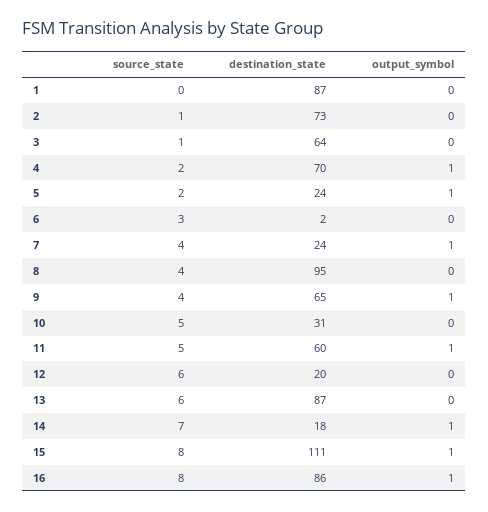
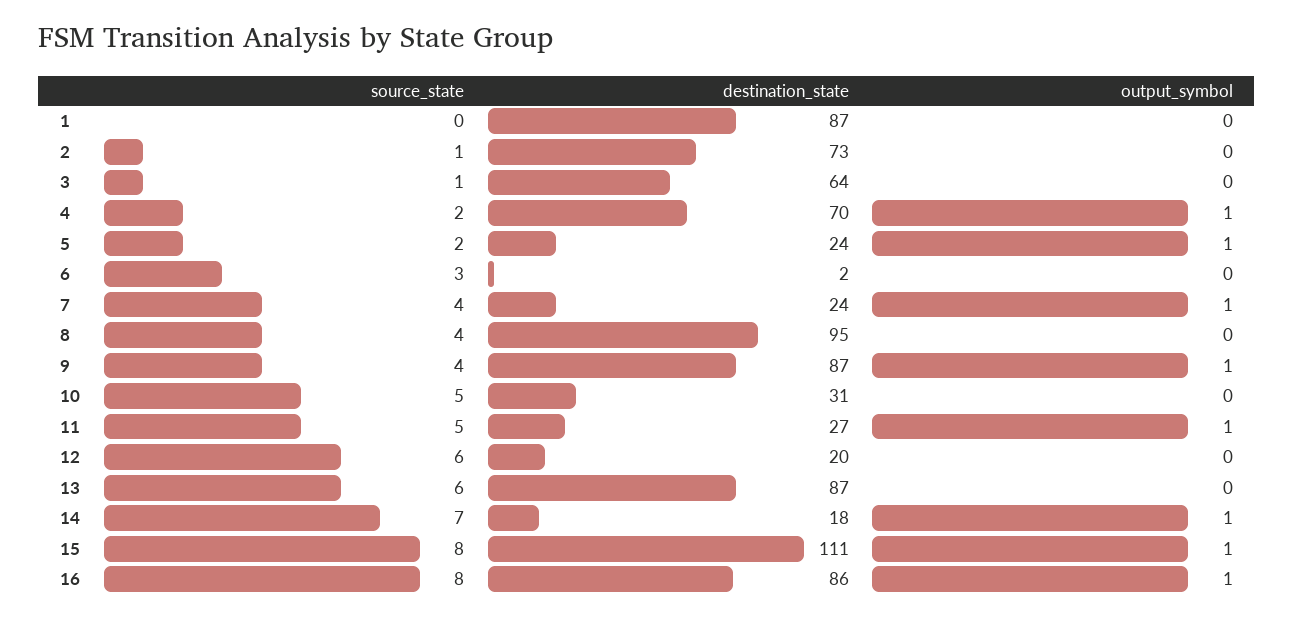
destination_state, 9: 65 -> 87
destination_state, 11: 60 -> 27

